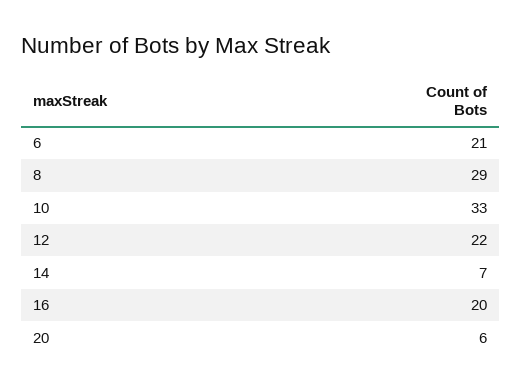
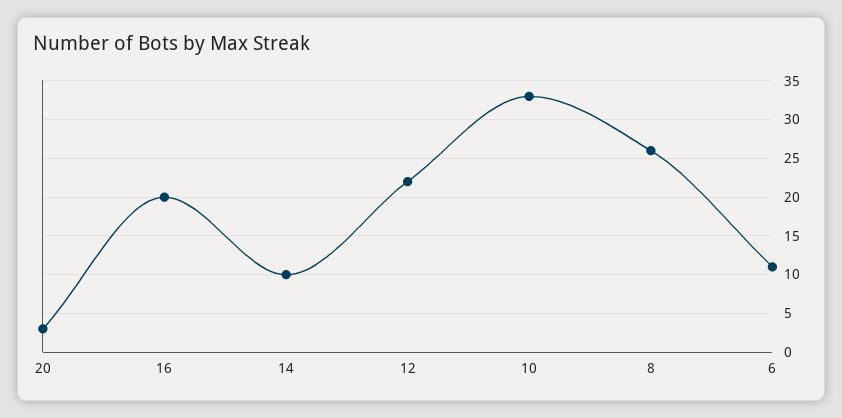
6: 21 -> 11
8: 29 -> 26
14: 7 -> 10
20: 6 -> 3

